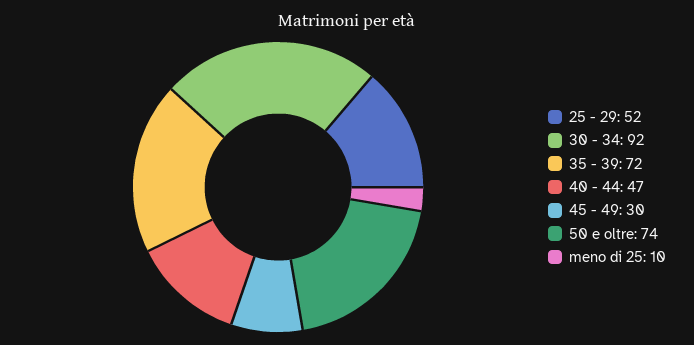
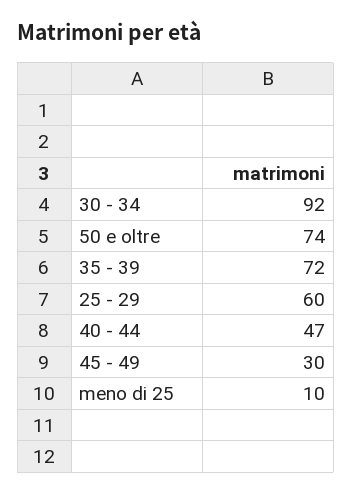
25 - 29: 52 -> 60

